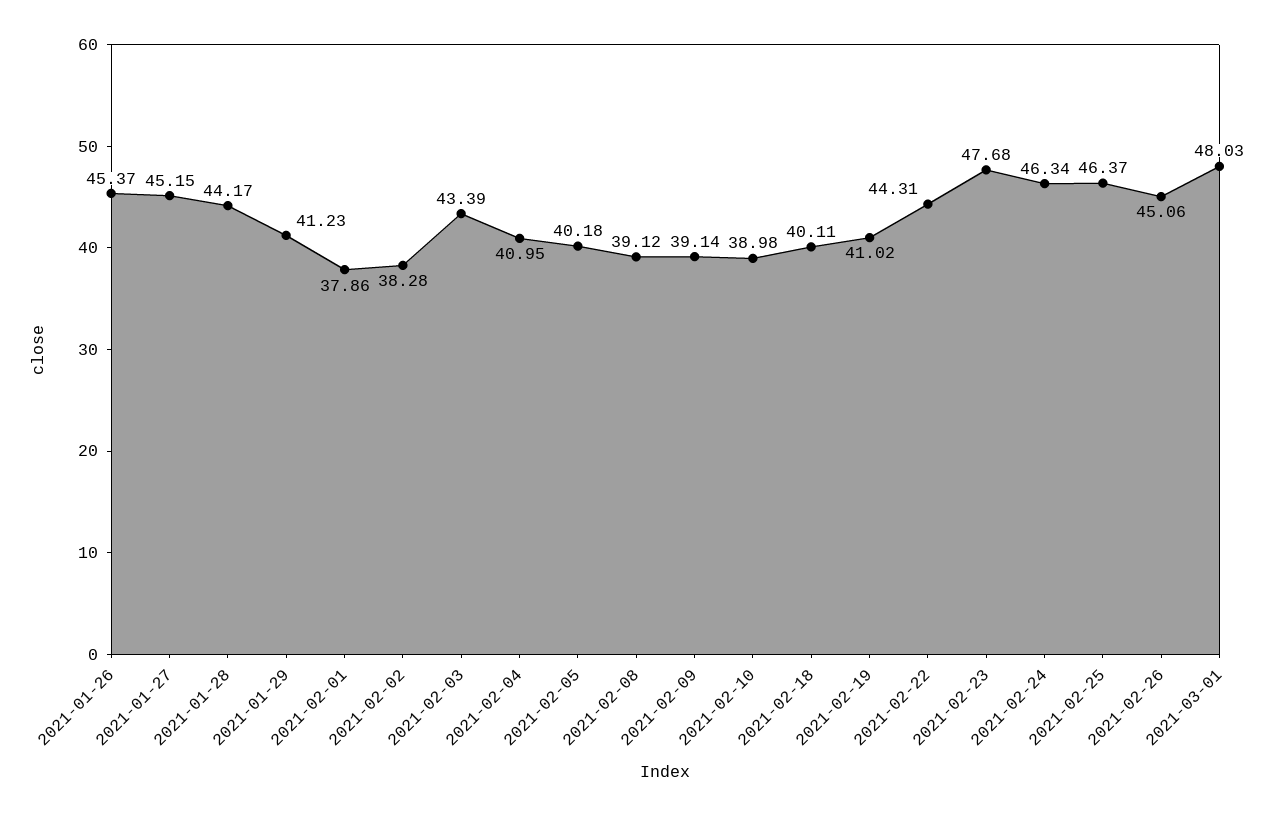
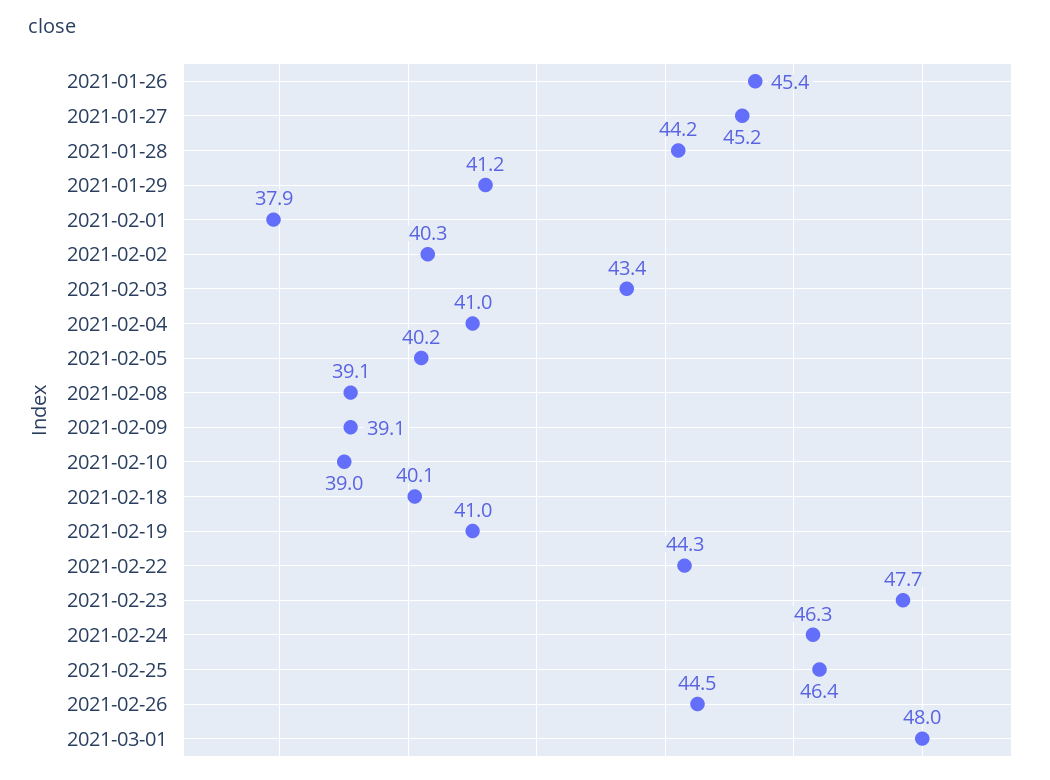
2021-02-02: 38.28 -> 40.3
2021-02-26: 45.06 -> 44.5

